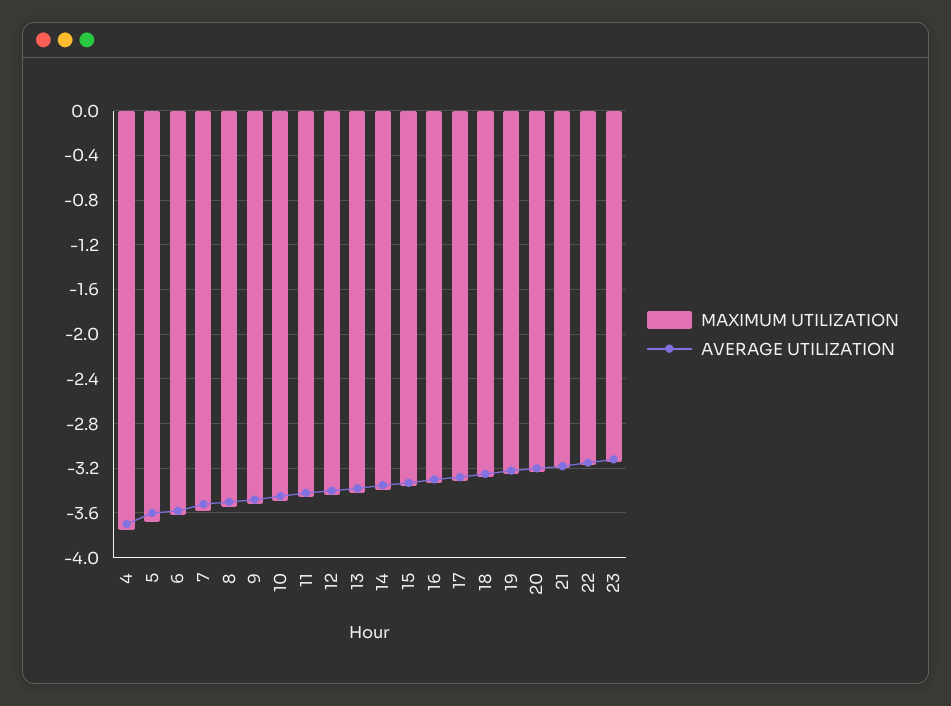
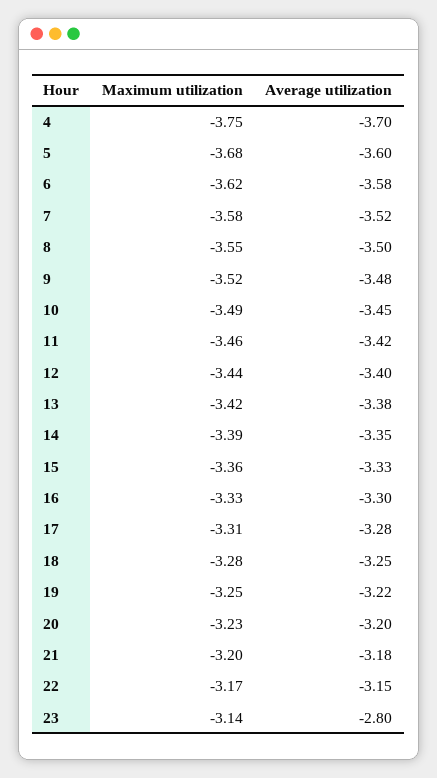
AVERAGE UTILIZATION, 23: -3.1 -> -2.8

